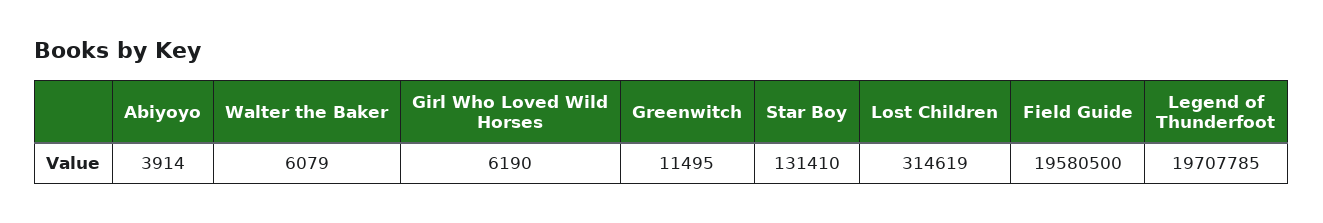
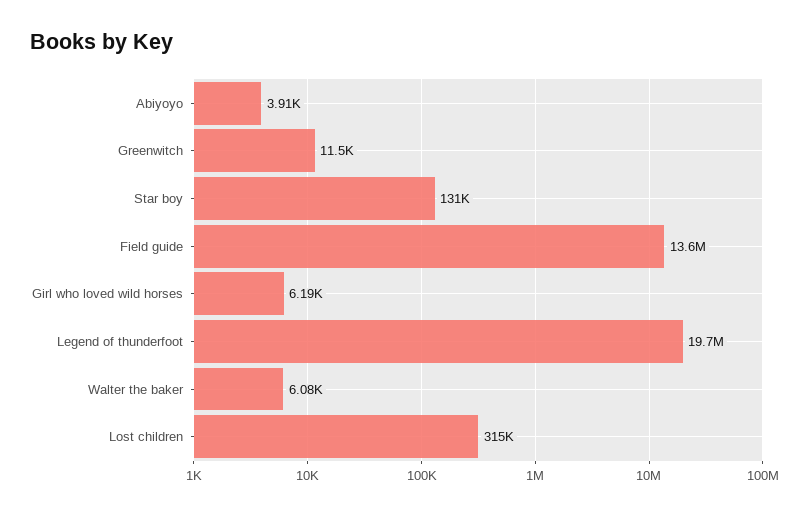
Field Guide: 19580500 -> 13600000

